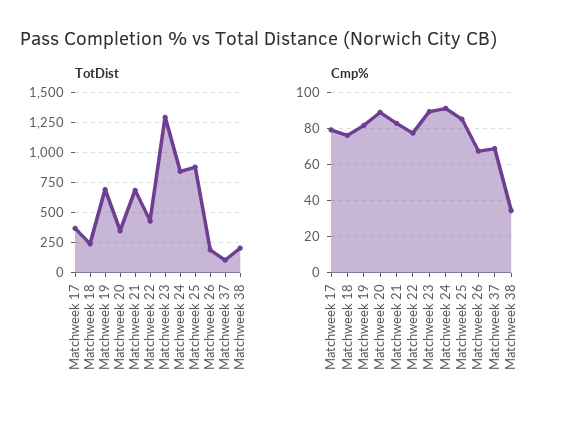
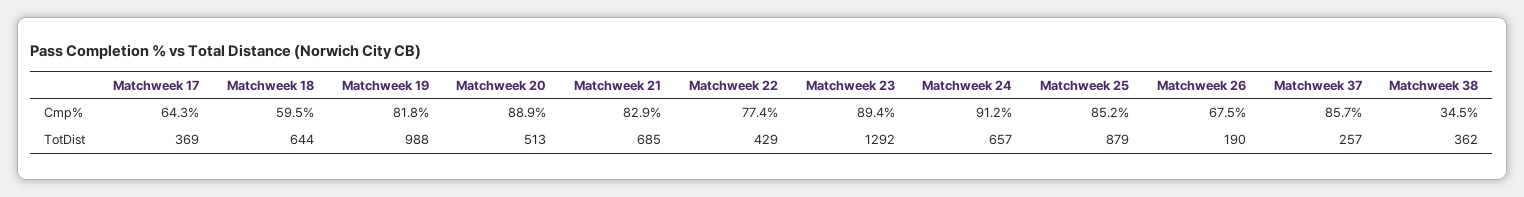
TotDist, Matchweek 18: 250 -> 644
TotDist, Matchweek 19: 700 -> 988
TotDist, Matchweek 20: 350 -> 513
TotDist, Matchweek 24: 850 -> 657
TotDist, Matchweek 37: 100 -> 257
TotDist, Matchweek 38: 200 -> 362
Cmp%, Matchweek 17: 80 -> 64.3
Cmp%, Matchweek 18: 75 -> 59.5
Cmp%, Matchweek 37: 70 -> 85.7

